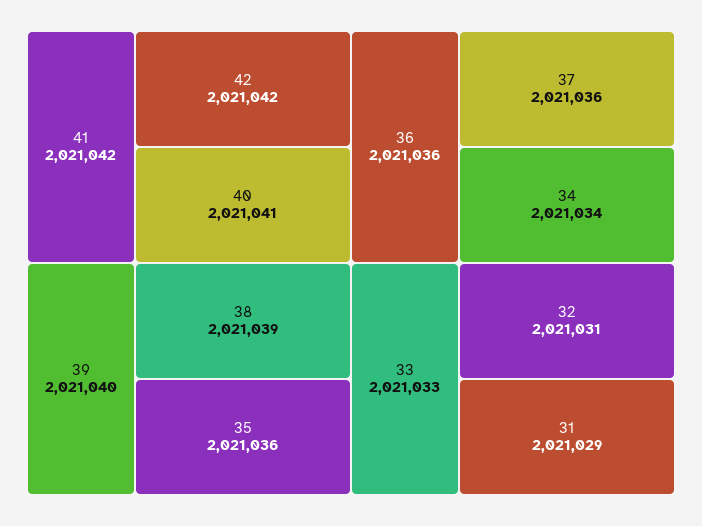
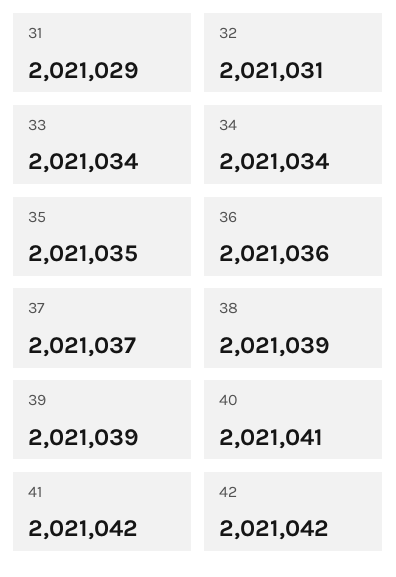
39: 2021040 -> 2021039
35: 2021036 -> 2021035
37: 2021036 -> 2021037
33: 2021033 -> 2021034

